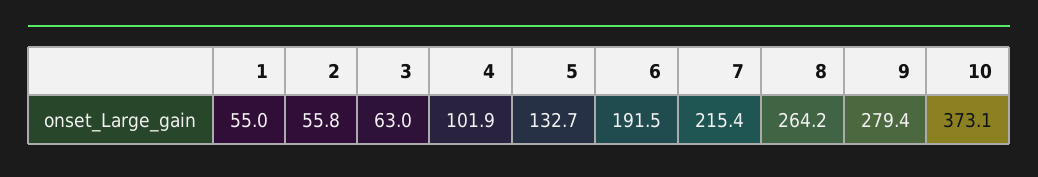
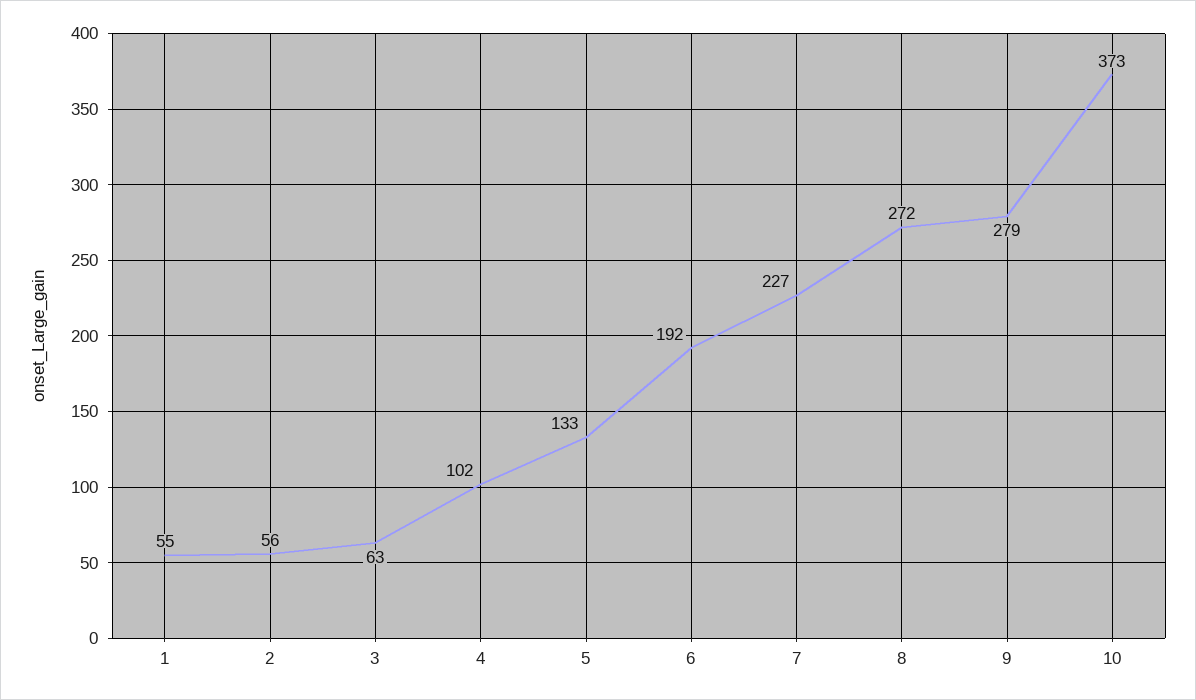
7: 215.4 -> 227
8: 264.2 -> 272

